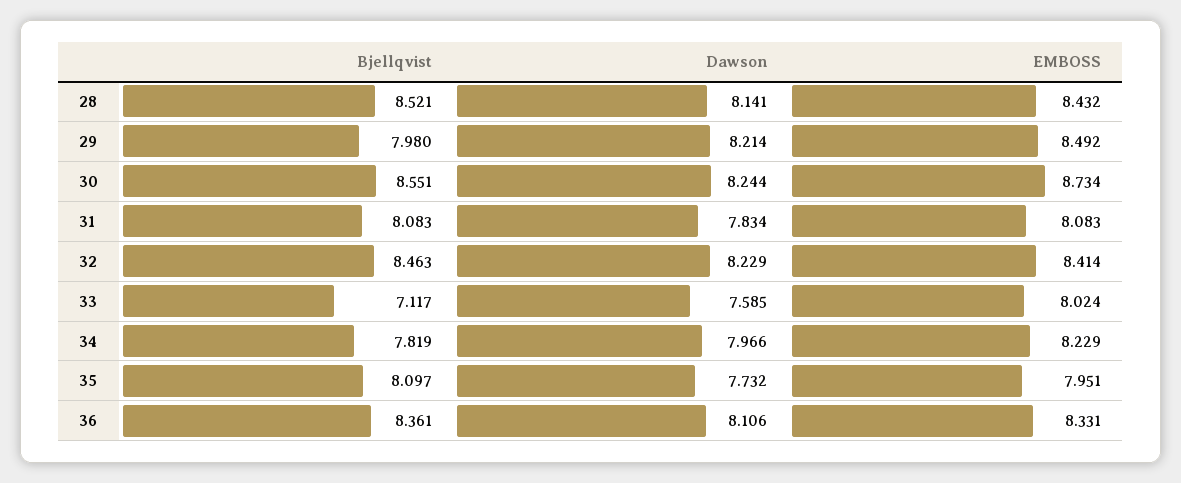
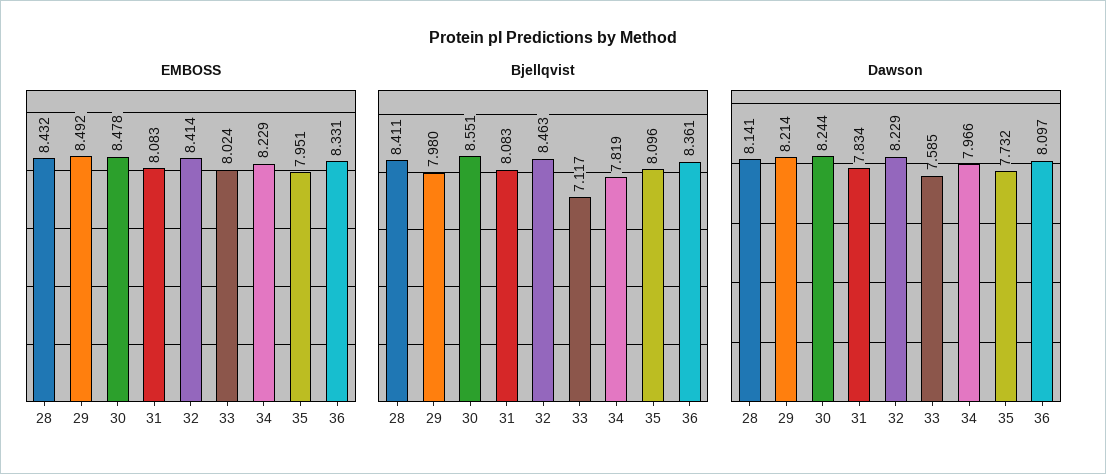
Bjellqvist, 28: 8.521 -> 8.411
EMBOSS, 30: 8.734 -> 8.478
Bjellqvist, 35: 8.097 -> 8.096
Dawson, 36: 8.106 -> 8.097

